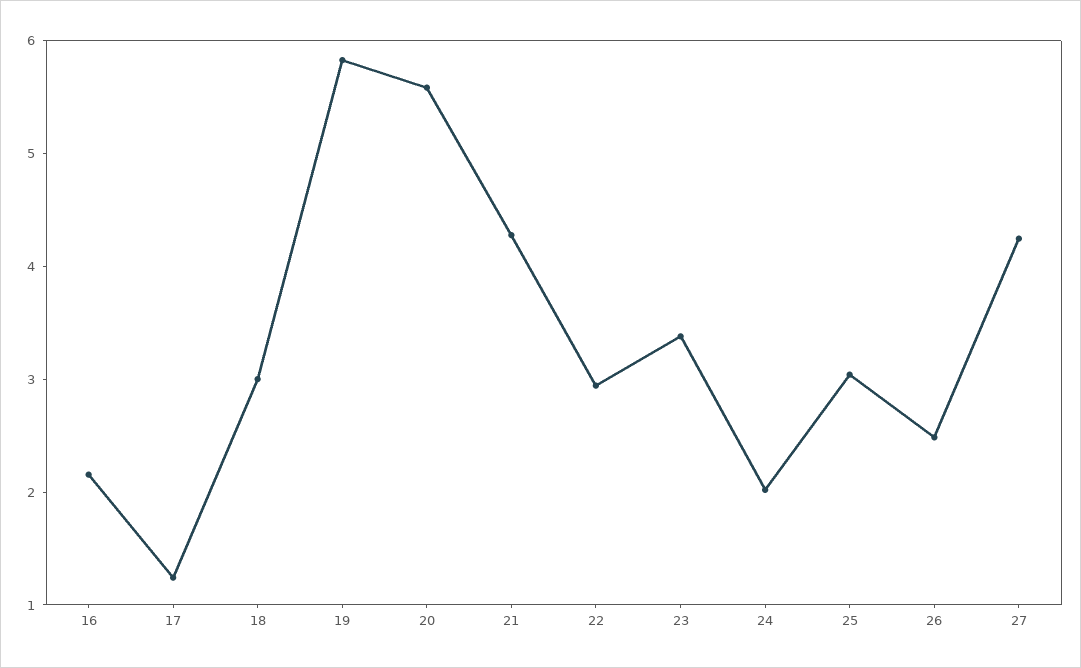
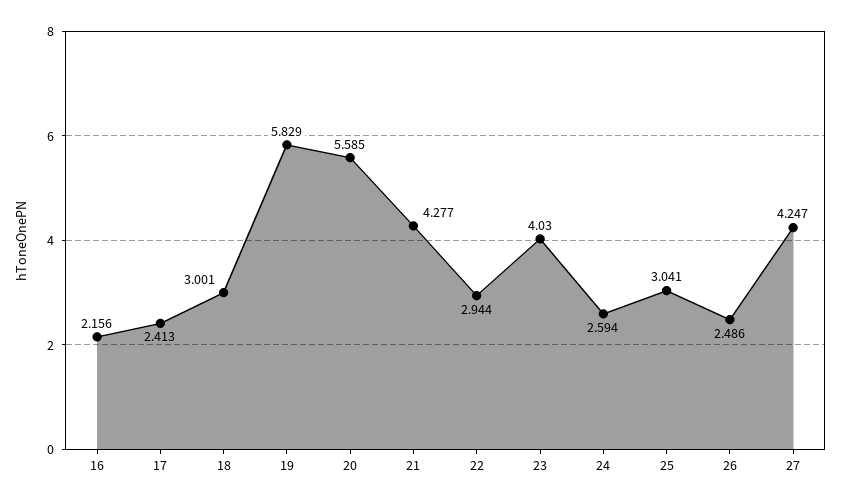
17: 1.2 -> 2.413
23: 3.4 -> 4.03
24: 2 -> 2.594

